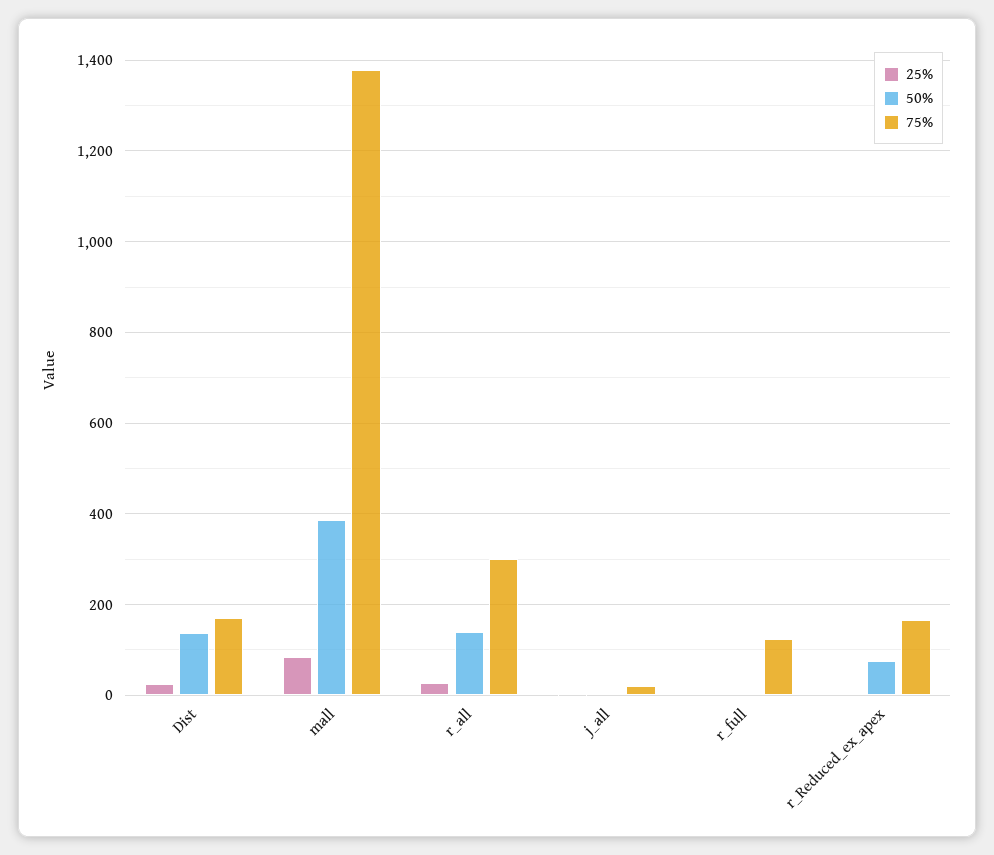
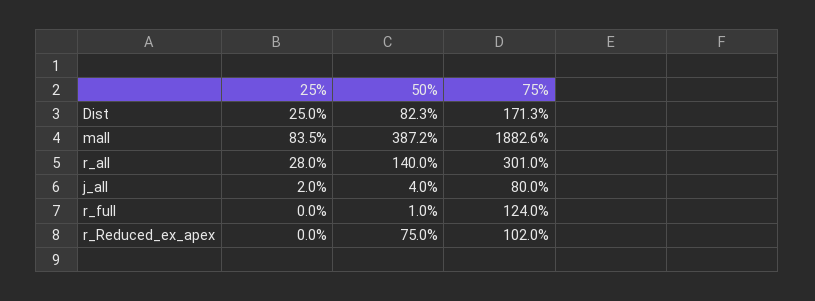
50%, Dist: 140 -> 82.3
75%, mall: 1380 -> 1882.6
75%, j_all: 20 -> 80
75%, r_Reduced_ex_apex: 160 -> 102

